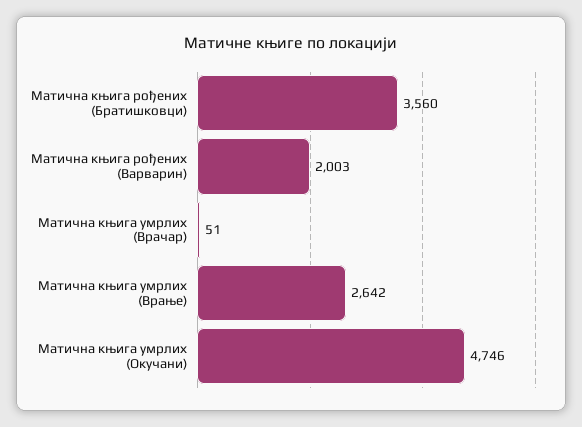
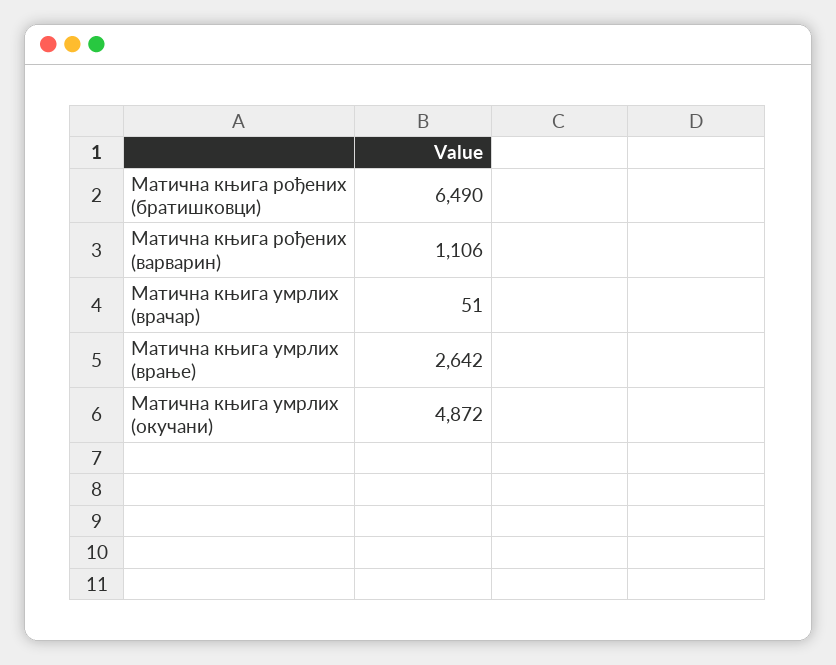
Матична књига рођених (Братишковци): 3560 -> 6490
Матична књига рођених (Варварин): 2003 -> 1106
Матична књига умрлих (Окучани): 4746 -> 4872

